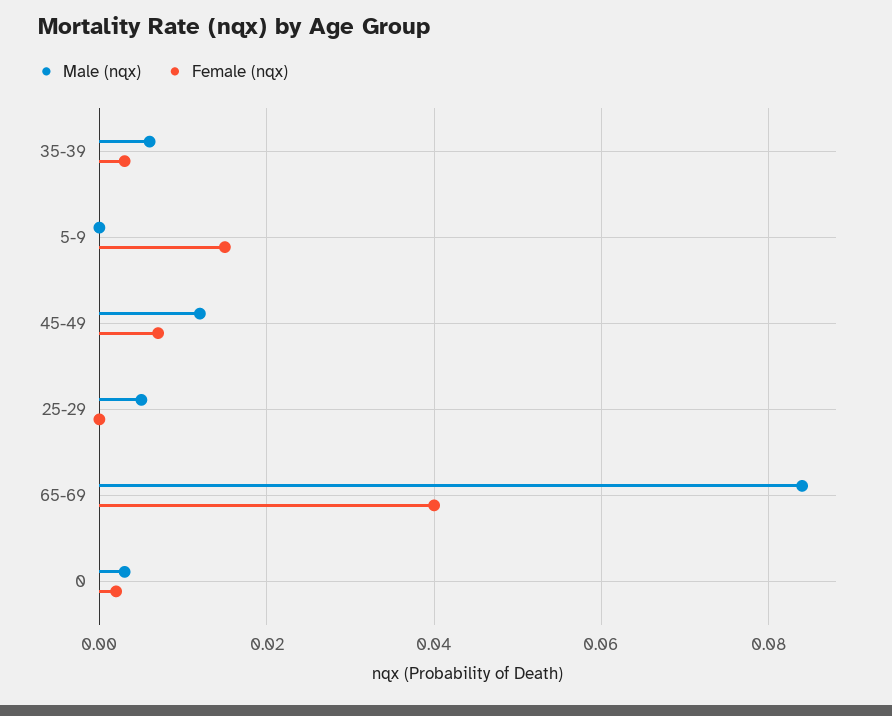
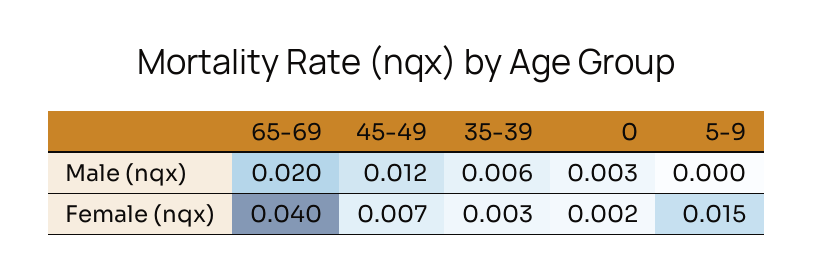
Male (nqx), 25-29: 0.005 -> none
Female (nqx), 25-29: 0 -> none
Male (nqx), 65-69: 0.085 -> 0.02

